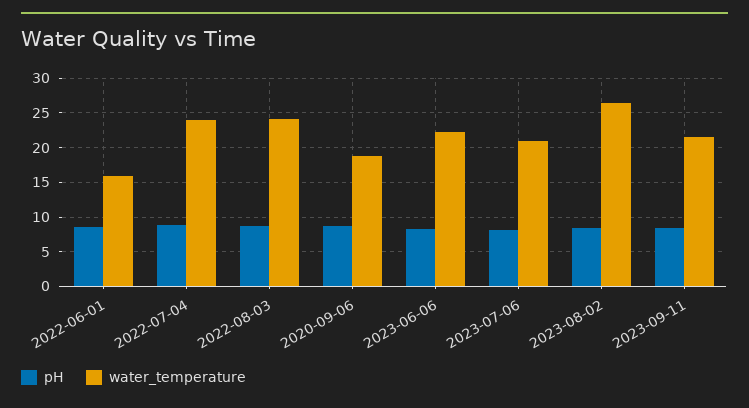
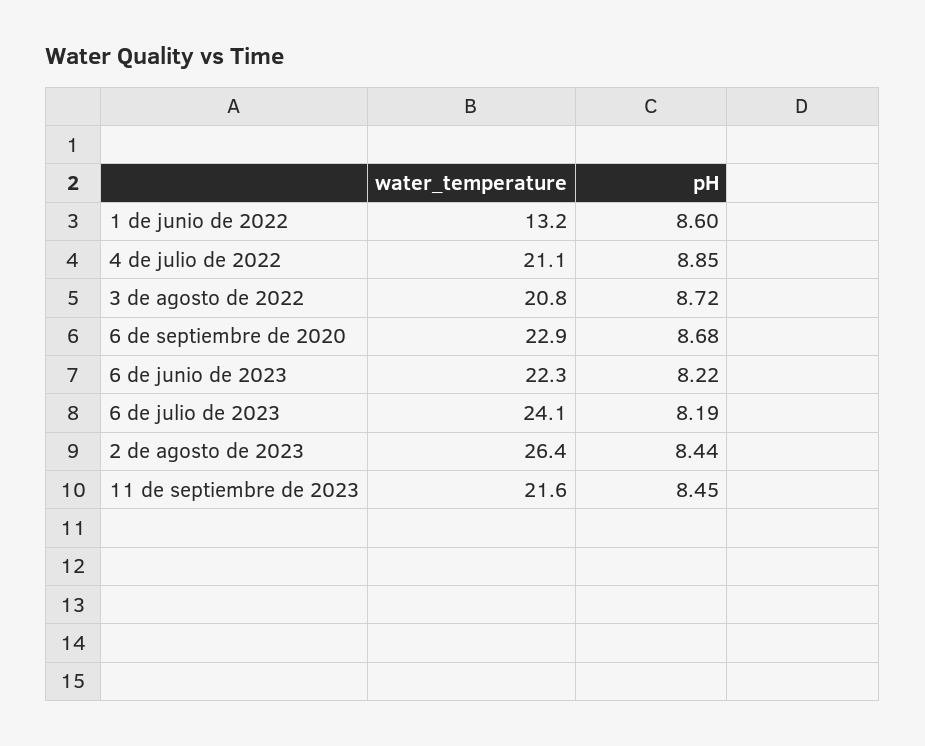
water_temperature, 2022-06-01: 16 -> 13.2
water_temperature, 2022-07-04: 24 -> 21.1
water_temperature, 2022-08-03: 24 -> 20.8
water_temperature, 2020-09-06: 19 -> 22.9
water_temperature, 2023-07-06: 21 -> 24.1

